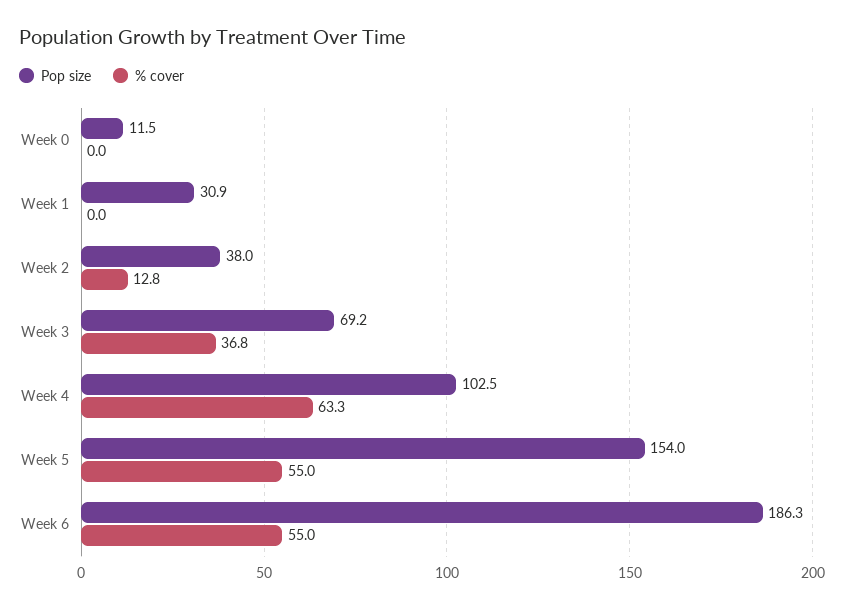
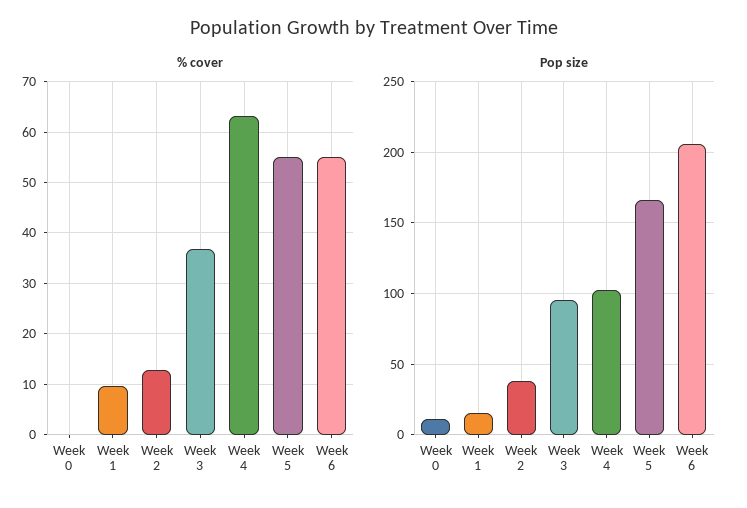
Pop size, Week 1: 30.9 -> 15
% cover, Week 1: 0 -> 10
Pop size, Week 3: 69.2 -> 95
Pop size, Week 5: 154 -> 165
Pop size, Week 6: 186.3 -> 205

